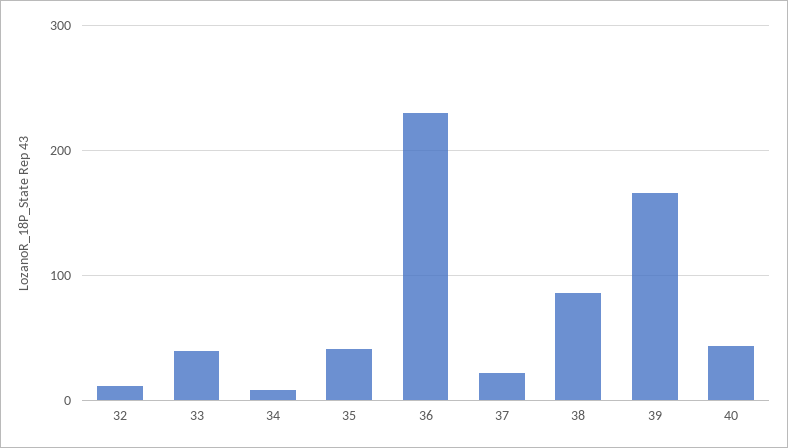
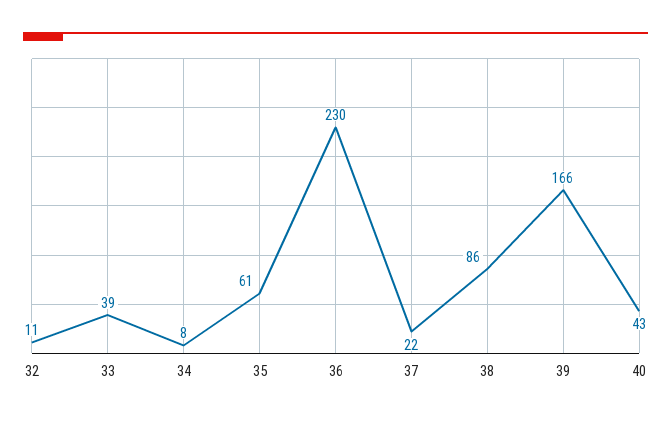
35: 40 -> 61

